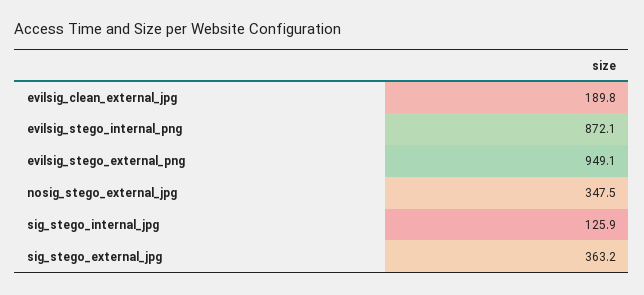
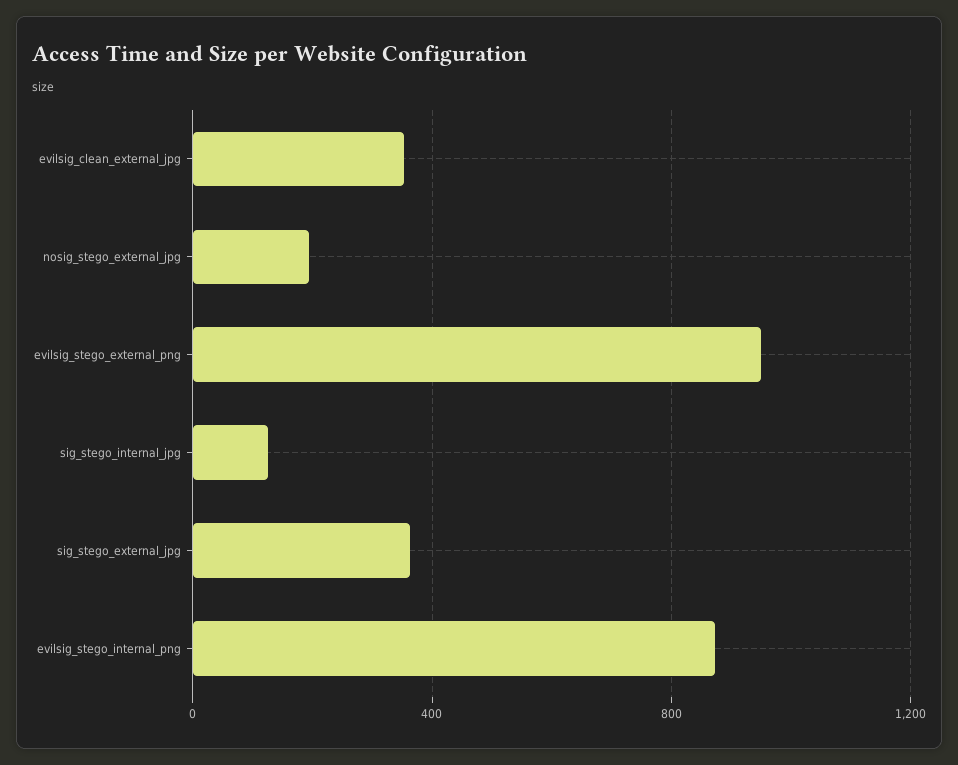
evilsig_clean_external_jpg: 189.8 -> 350
nosig_stego_external_jpg: 347.5 -> 200

